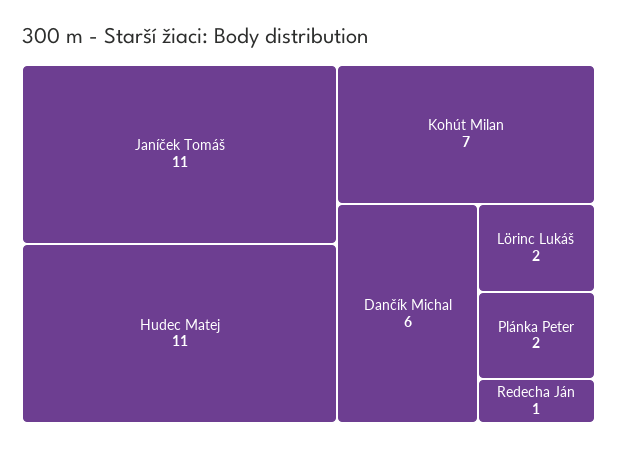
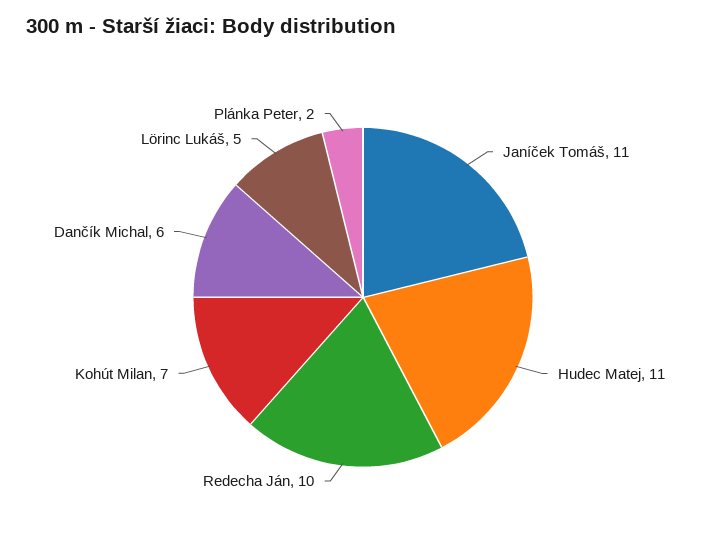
Lörinc Lukáš: 2 -> 5
Redecha Ján: 1 -> 10

